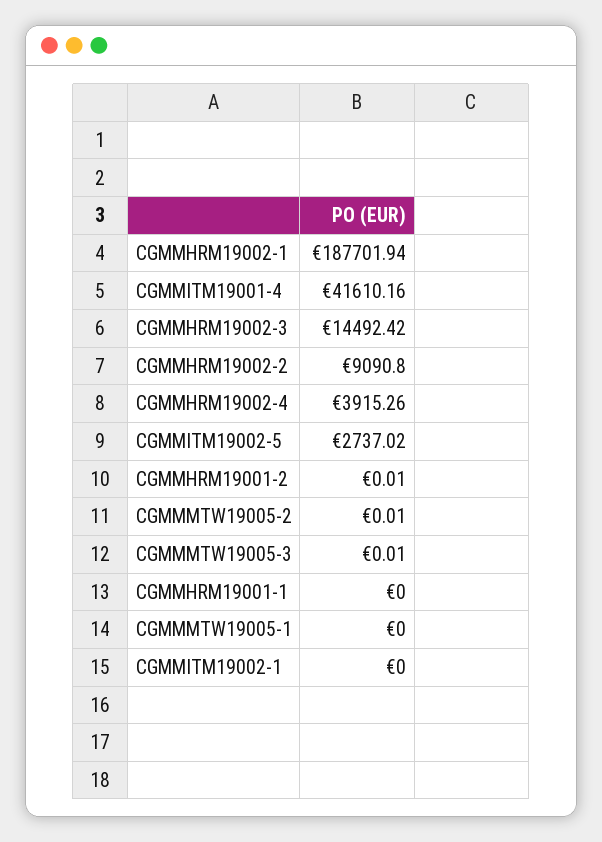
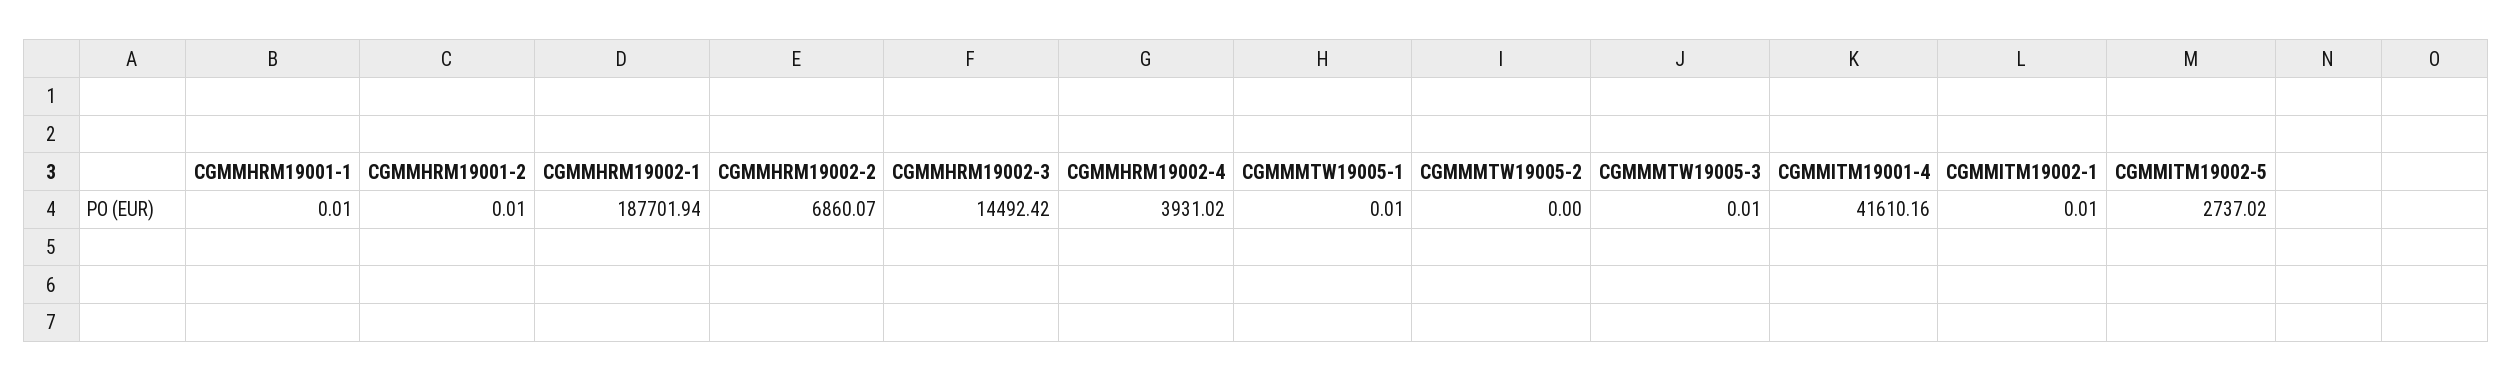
CGMMHRM19002-2: 9090.8 -> 6860.07
CGMMHRM19002-4: 3915.26 -> 3931.02
CGMMMTW19005-2: 0.01 -> 0
CGMMHRM19001-1: 0 -> 0.01
CGMMMTW19005-1: 0 -> 0.01
CGMMITM19002-1: 0 -> 0.01

